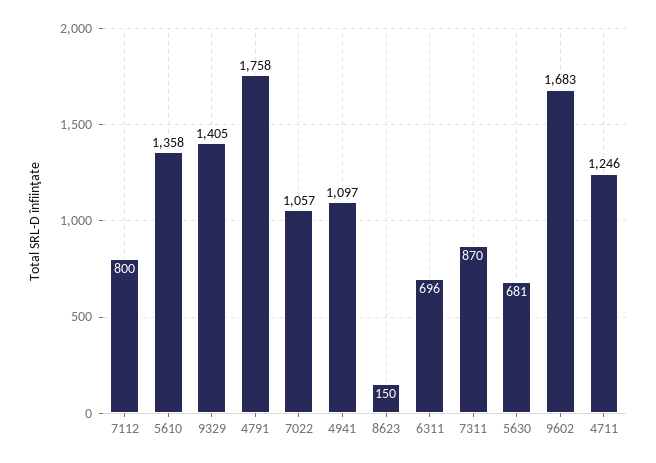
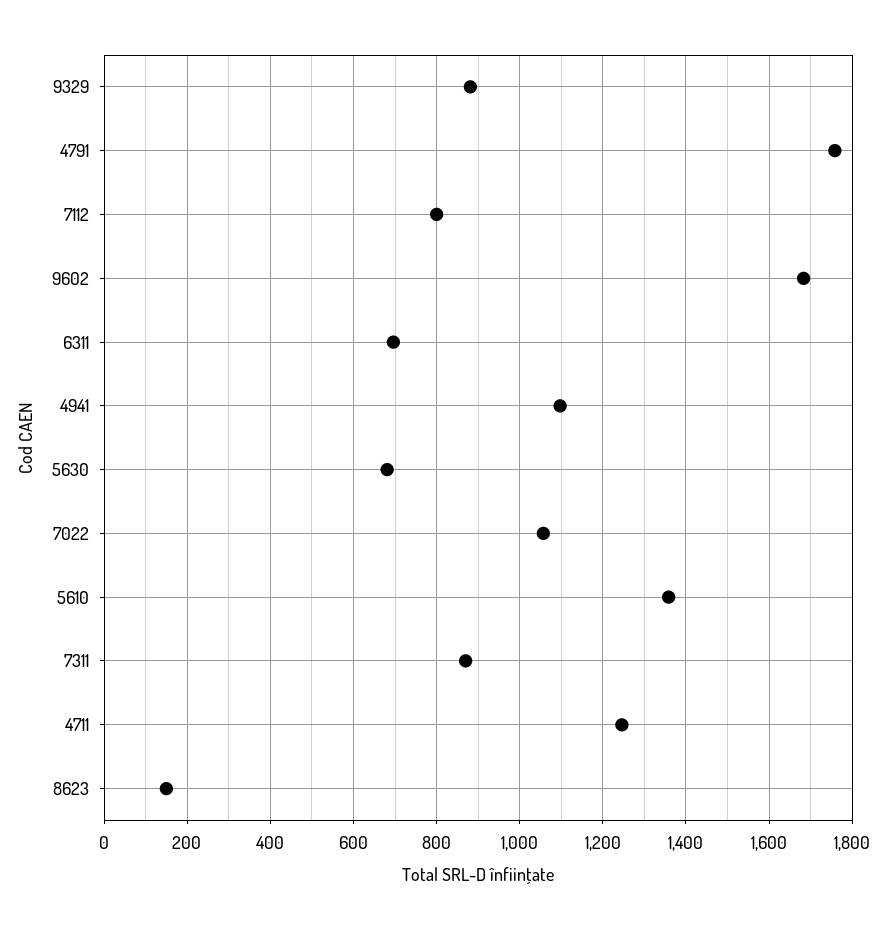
9329: 1405 -> 880

